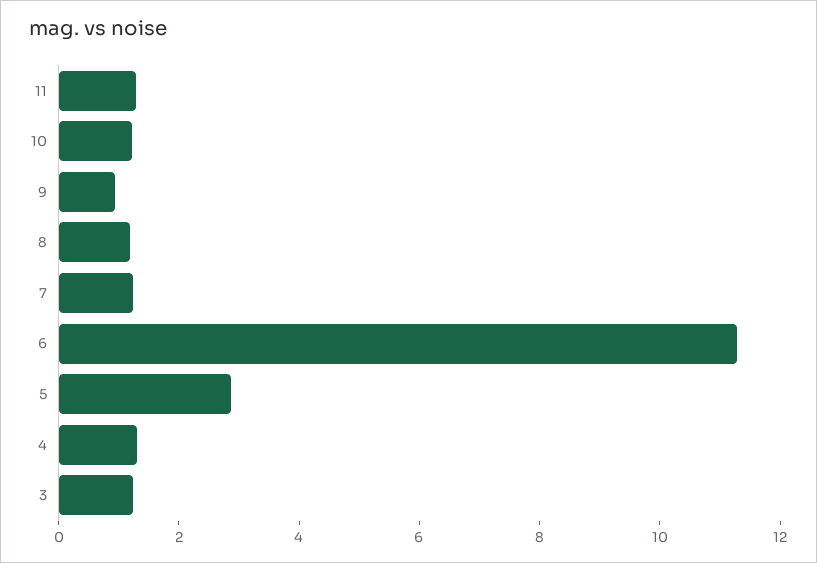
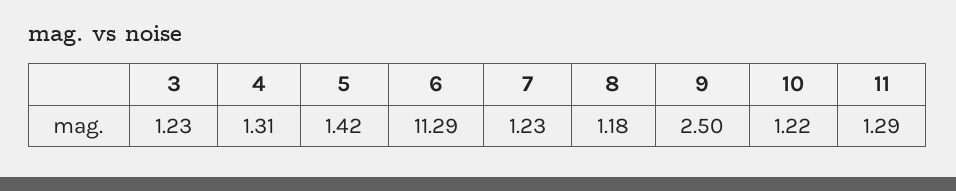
9: 1 -> 2.5
5: 3 -> 1.42

